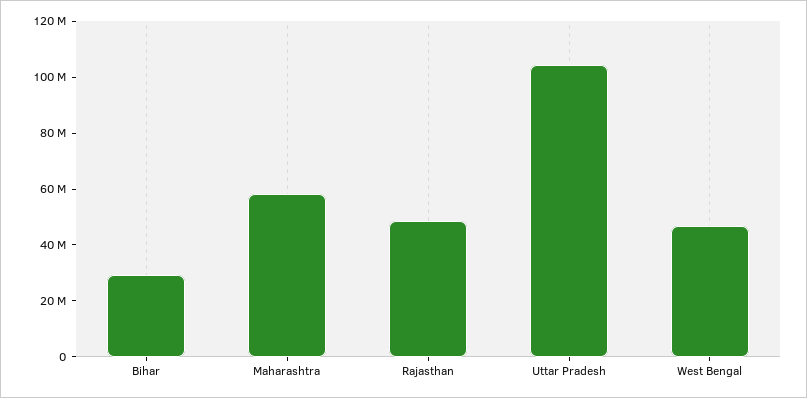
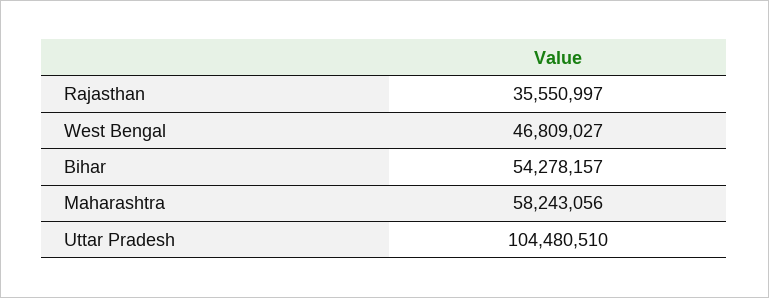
Bihar: 30000000 -> 54278157
Rajasthan: 50000000 -> 35550997

